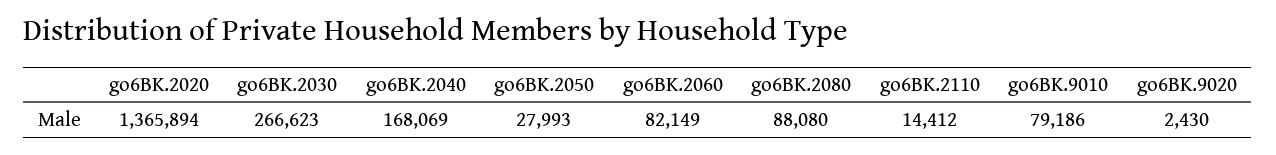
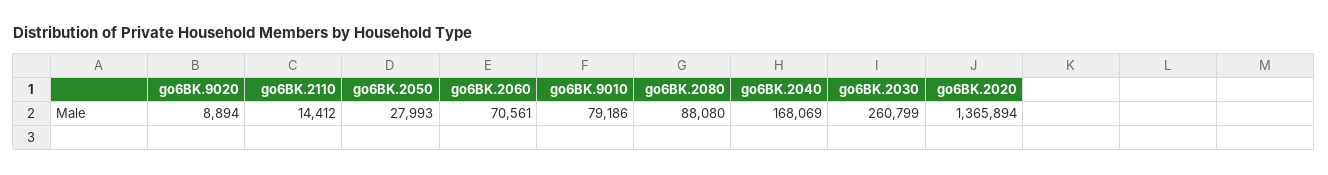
go6BK.2030: 266623 -> 260799
go6BK.2060: 82149 -> 70561
go6BK.9020: 2430 -> 8894

